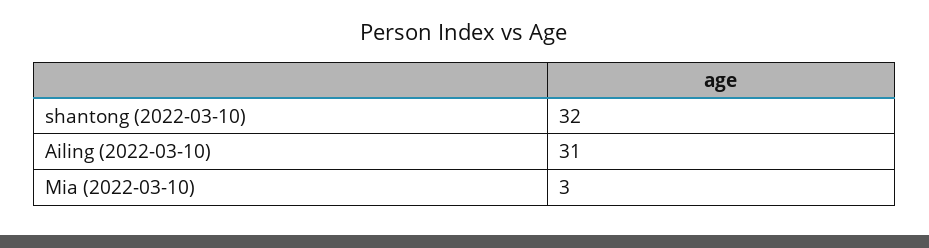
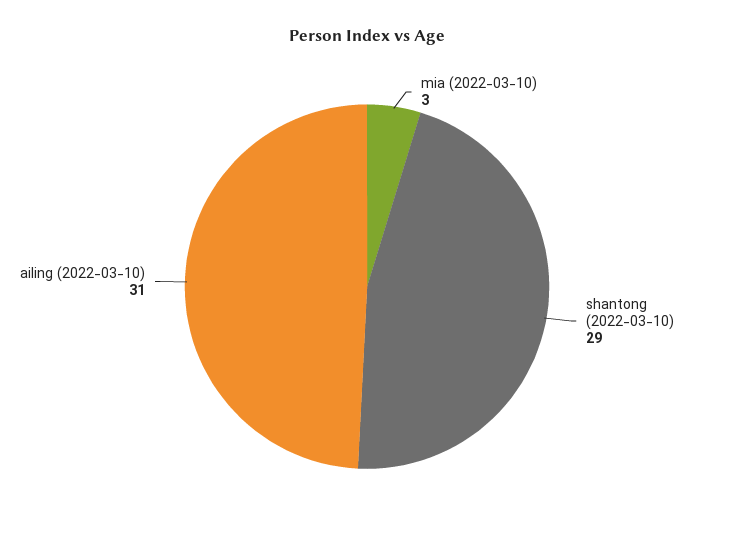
shantong (2022-03-10): 32 -> 29

